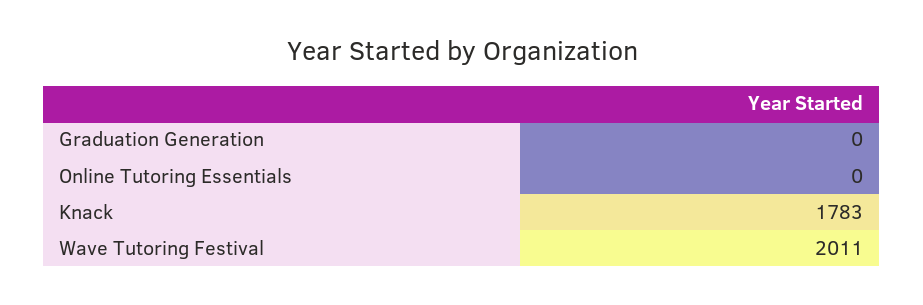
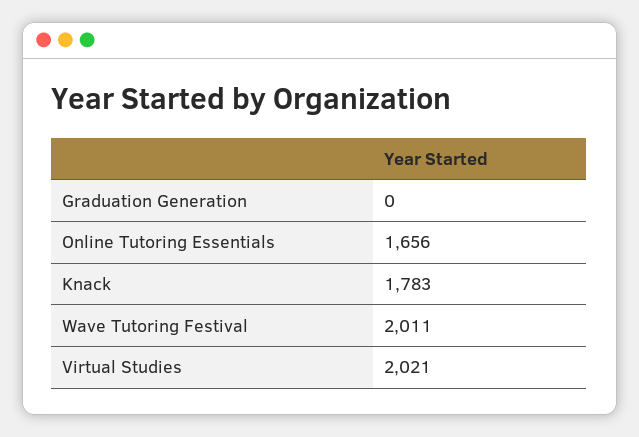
Online Tutoring Essentials: 0 -> 1656
Virtual Studies: none -> 2021

